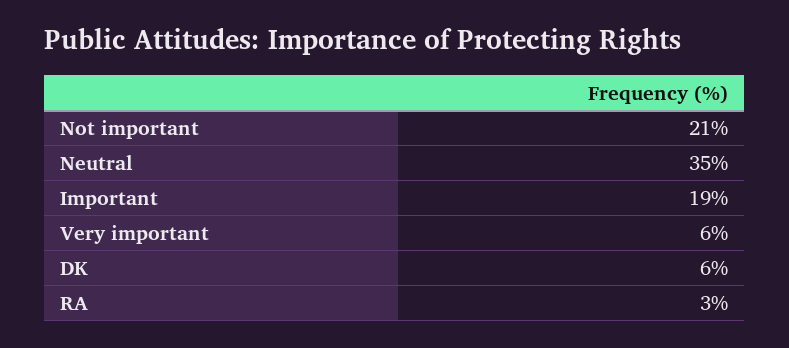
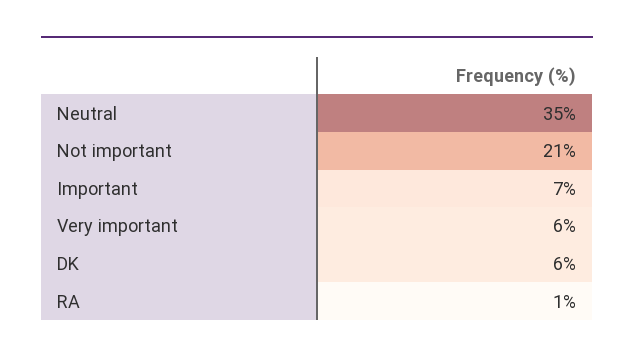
Important: 19 -> 7
RA: 3 -> 1

